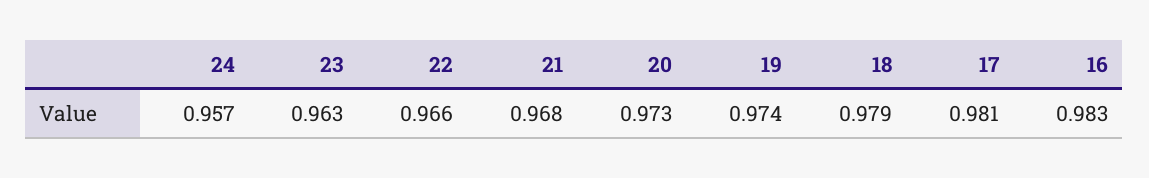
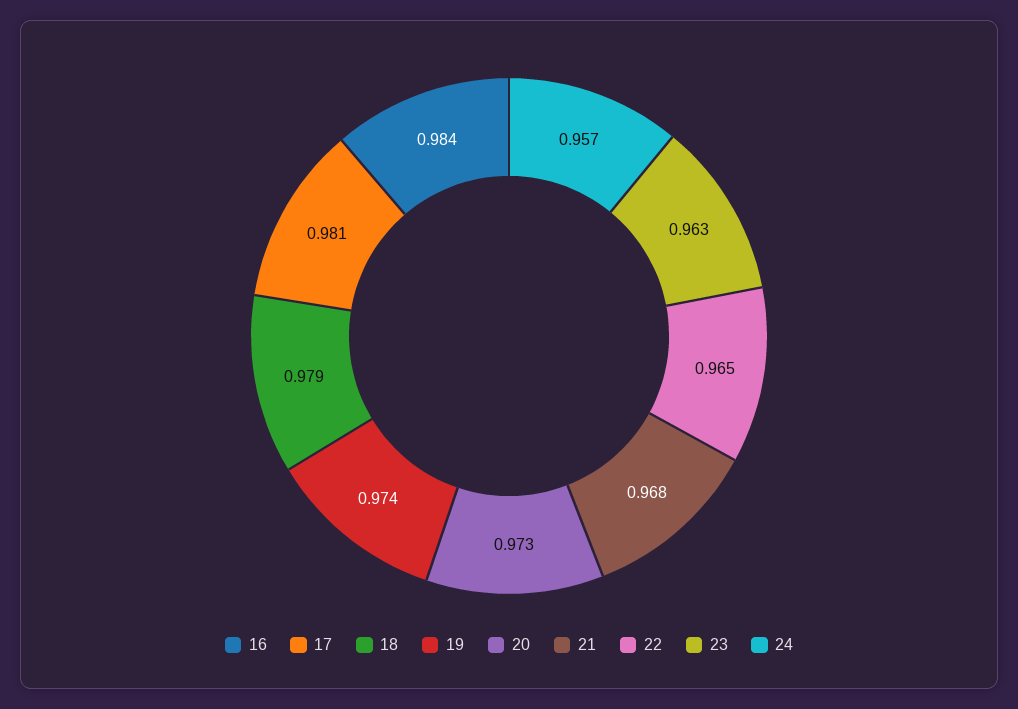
22: 0.966 -> 0.965
16: 0.983 -> 0.984

